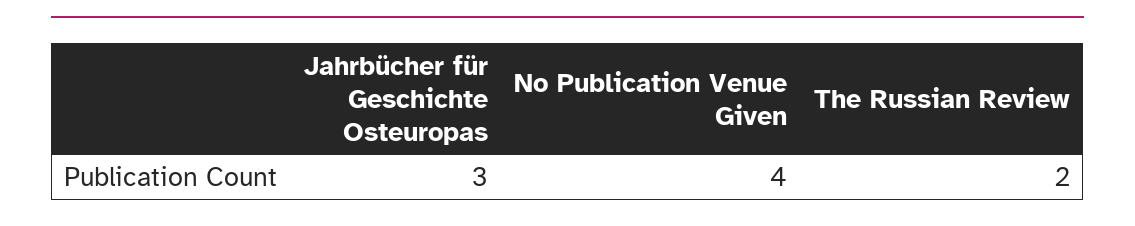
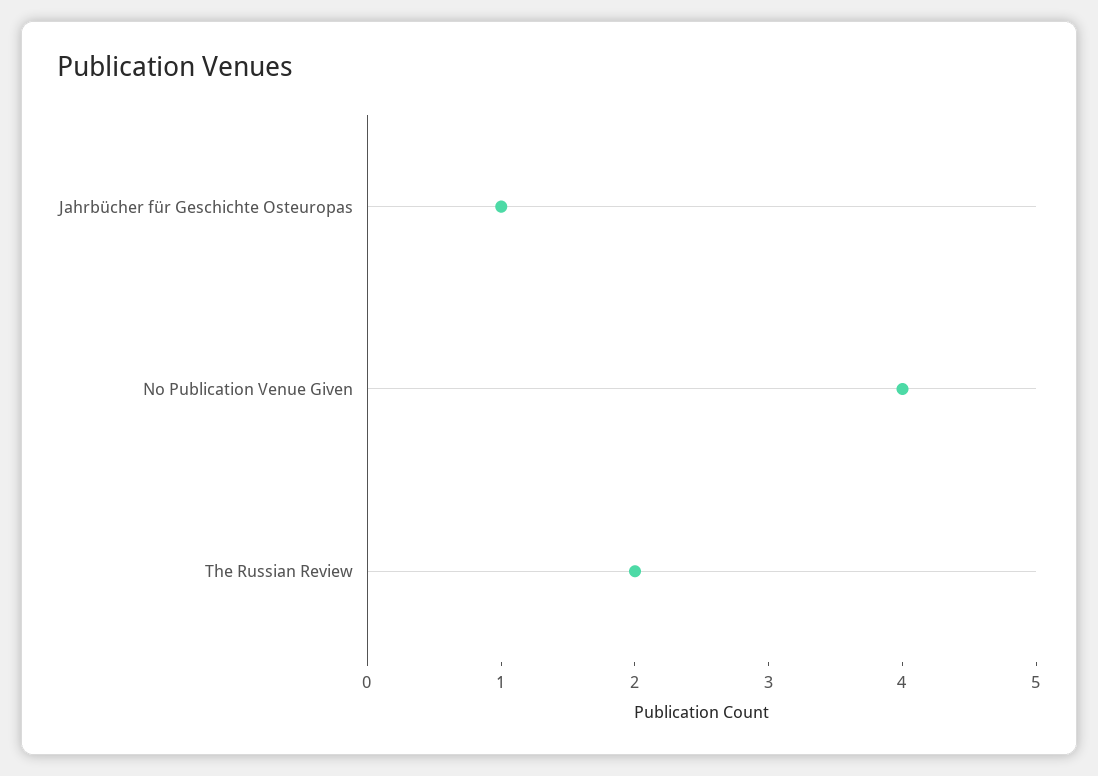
Jahrbücher für Geschichte Osteuropas: 3 -> 1

